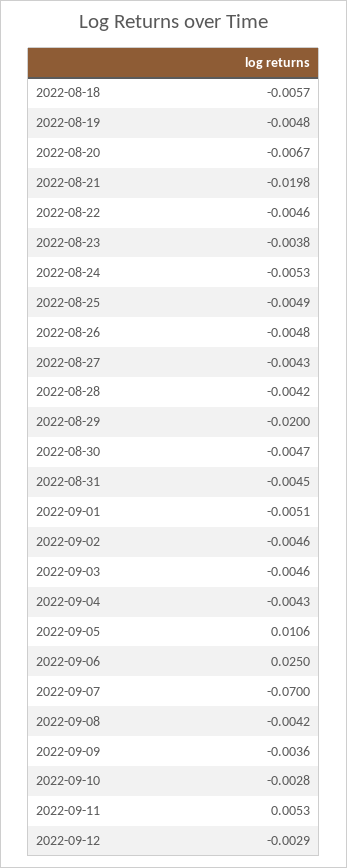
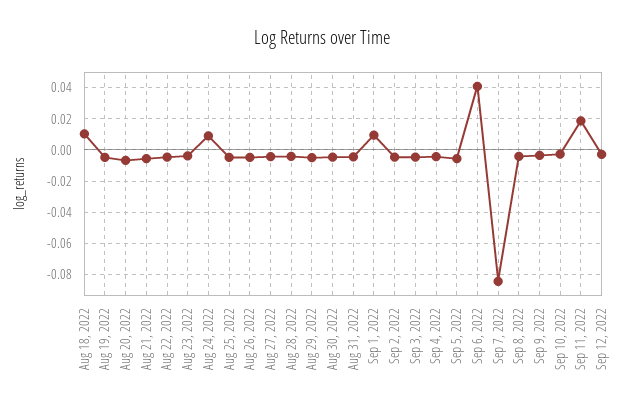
2022-08-18: -0.0057 -> 0.01
2022-08-21: -0.0198 -> -0.005
2022-08-24: -0.0053 -> 0.01
2022-08-29: -0.02 -> -0.005
2022-09-01: -0.0051 -> 0.01
2022-09-05: 0.0106 -> -0.005
2022-09-06: 0.025 -> 0.04
2022-09-07: -0.07 -> -0.085
2022-09-11: 0.0053 -> 0.02

